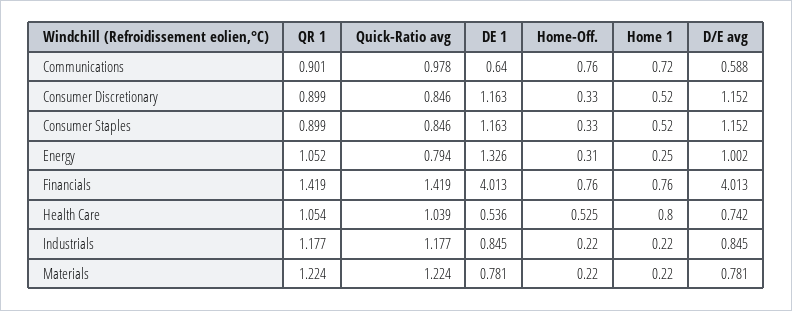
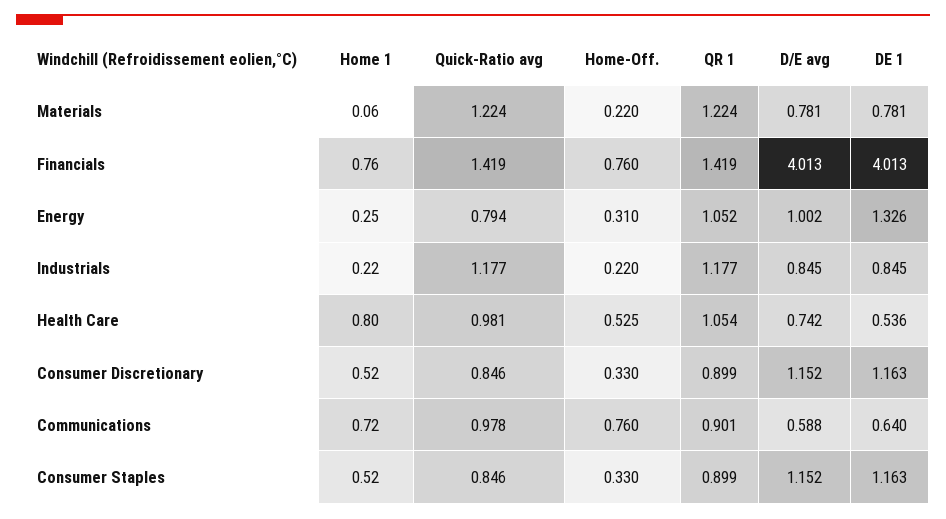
Quick-Ratio avg, Health Care: 1.039 -> 0.981
Home 1, Materials: 0.22 -> 0.06

